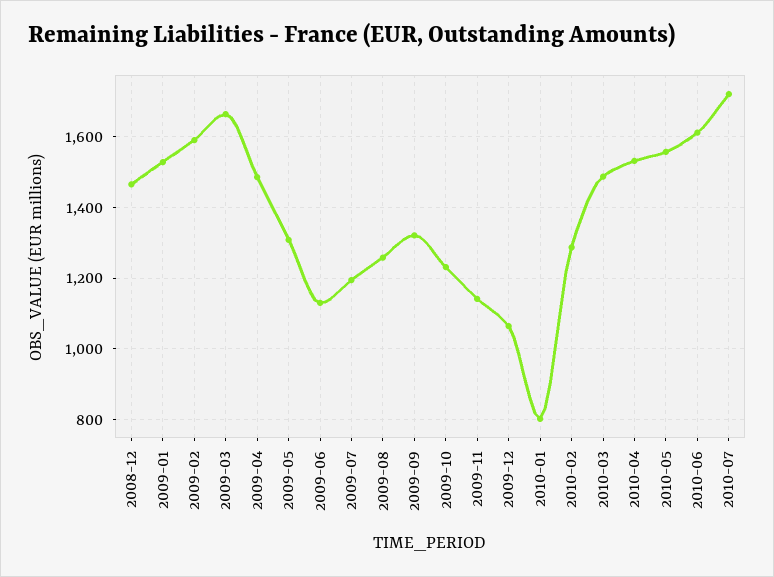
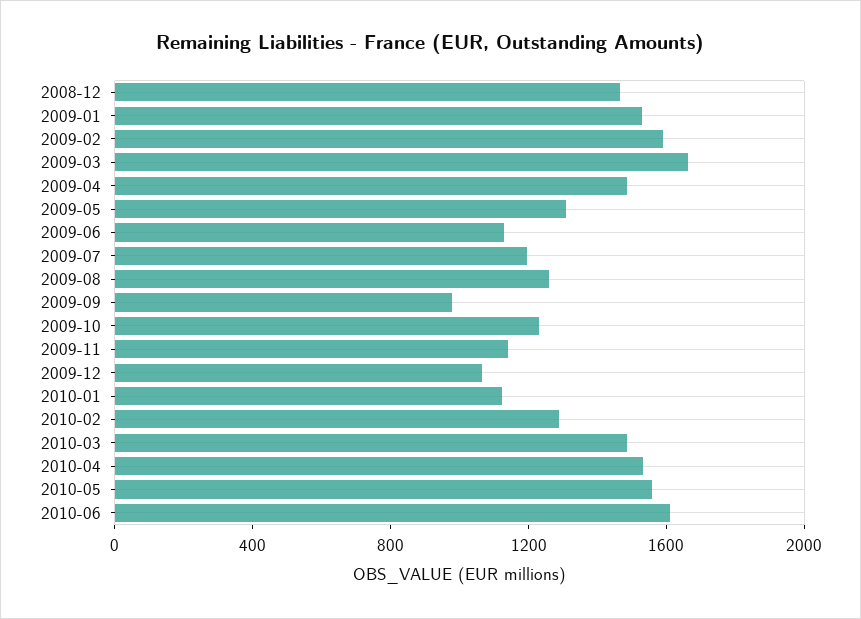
2009-09: 1320 -> 1000
2010-01: 800 -> 1100
2010-07: 1720 -> none

